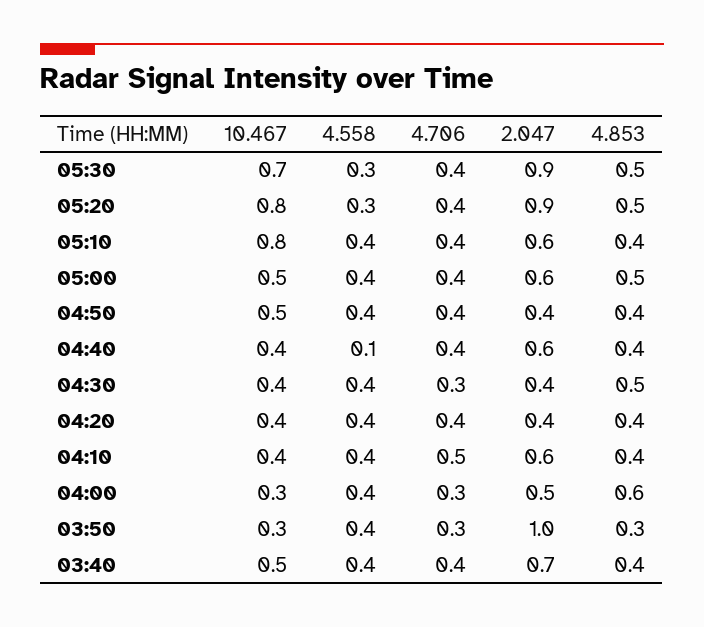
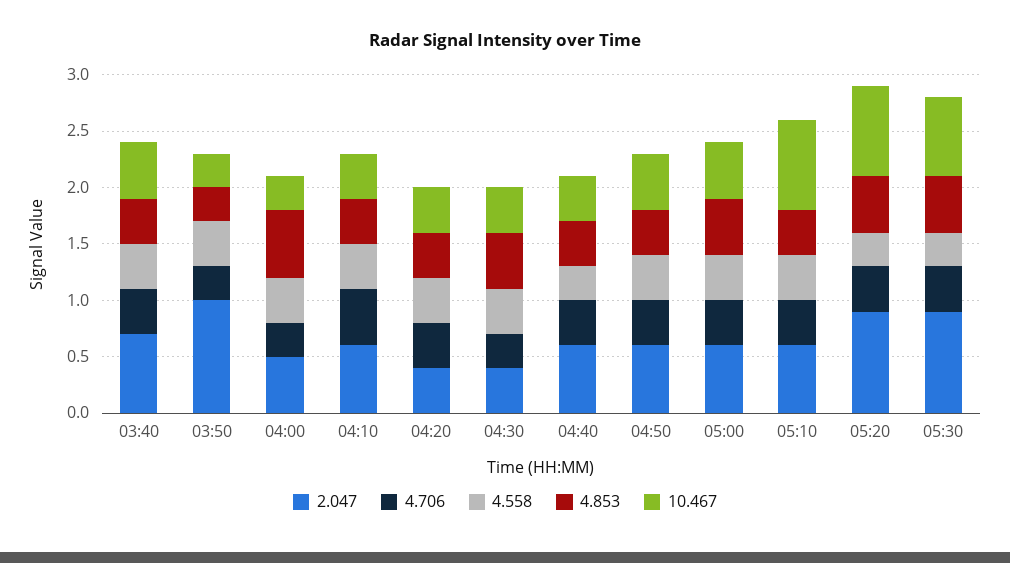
2.047, 04:50: 0.4 -> 0.6
4.558, 04:40: 0.1 -> 0.3

